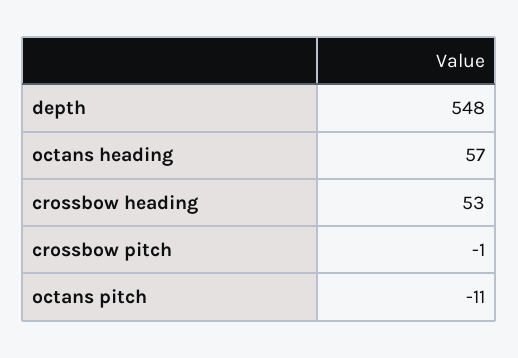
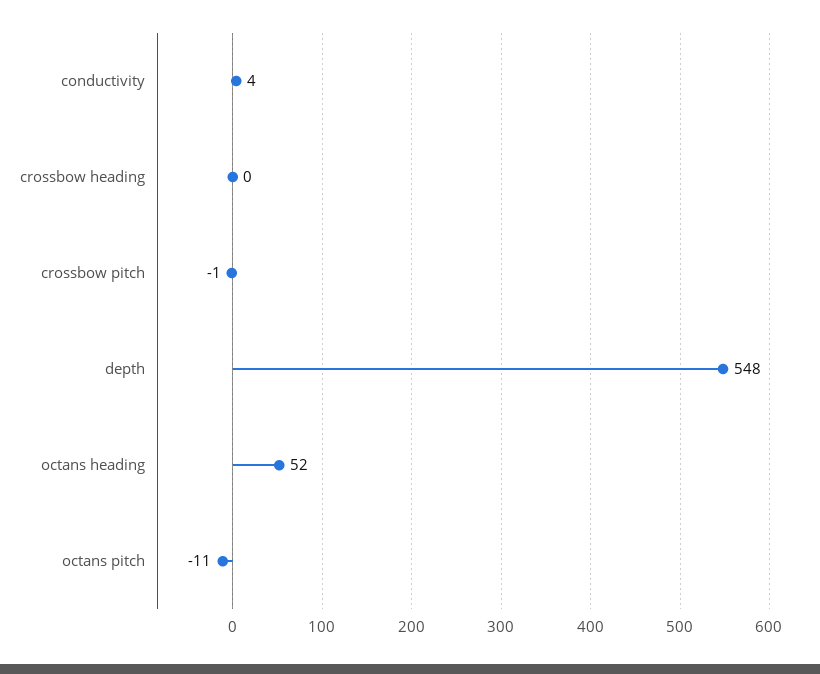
octans heading: 57 -> 52
crossbow heading: 53 -> 0
conductivity: none -> 4

